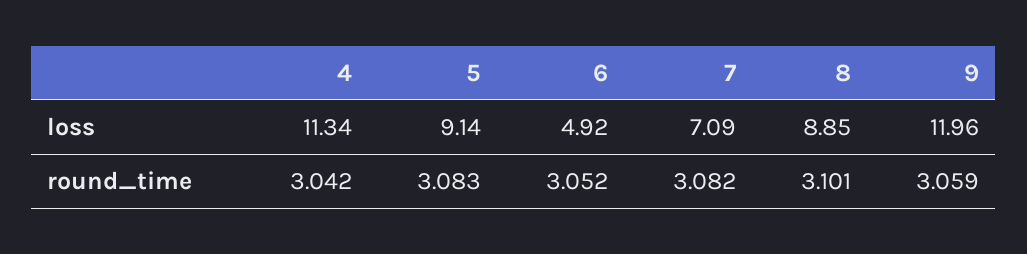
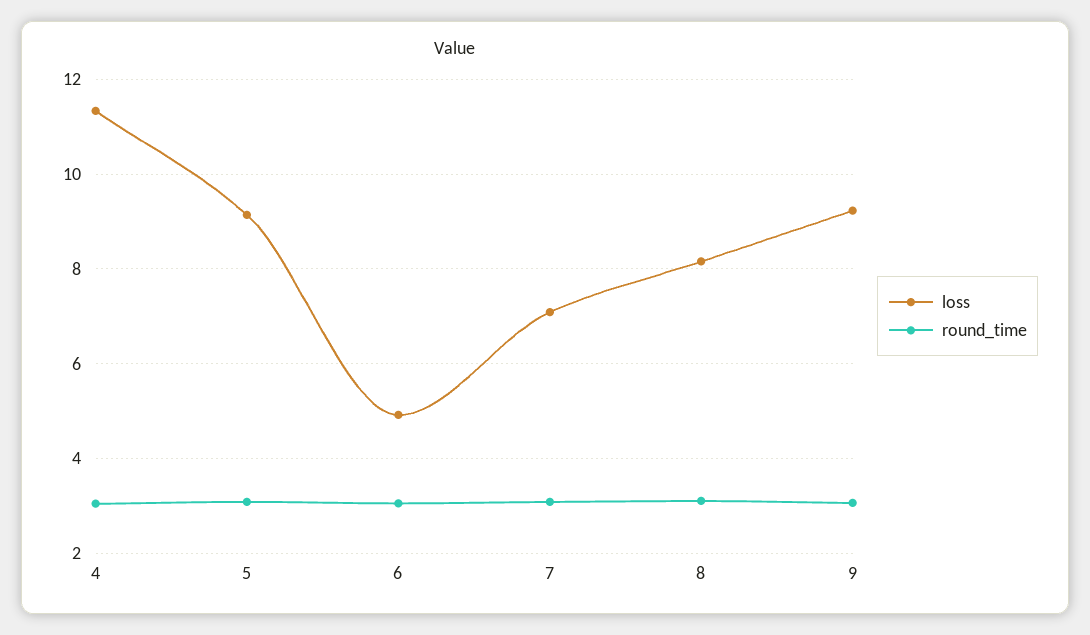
loss, 8: 8.85 -> 8.2
loss, 9: 11.96 -> 9.2

